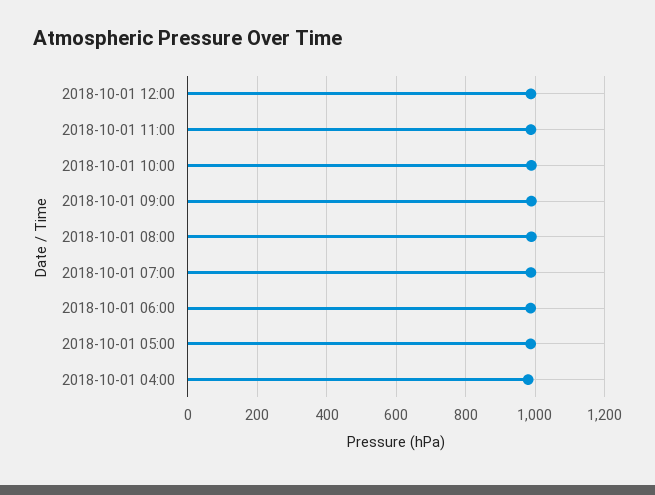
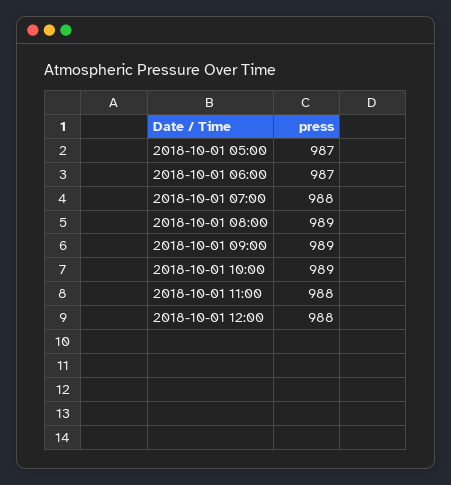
2018-10-01 04:00: 980 -> none

